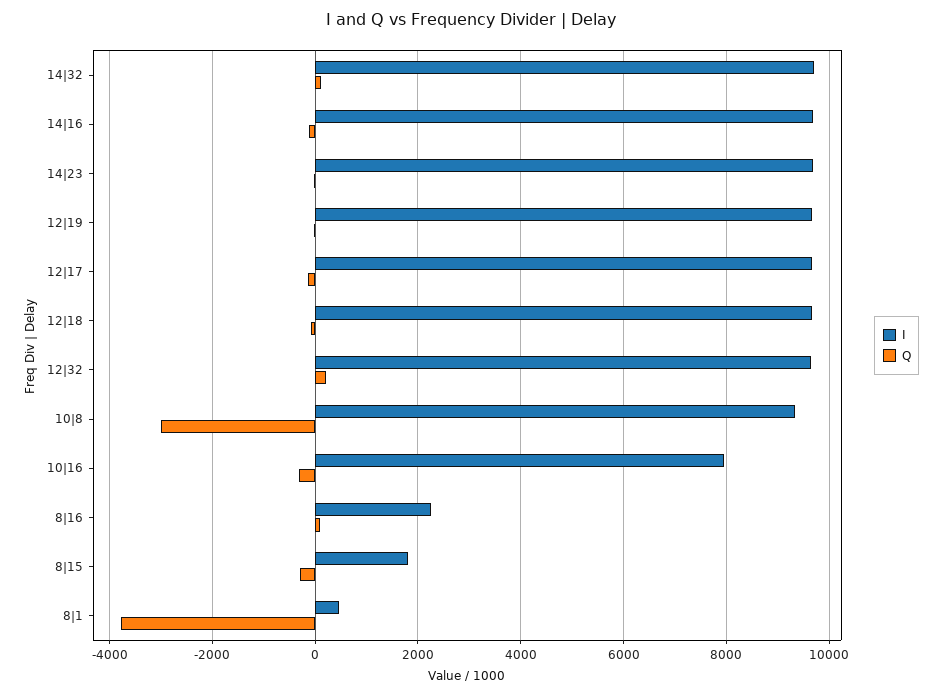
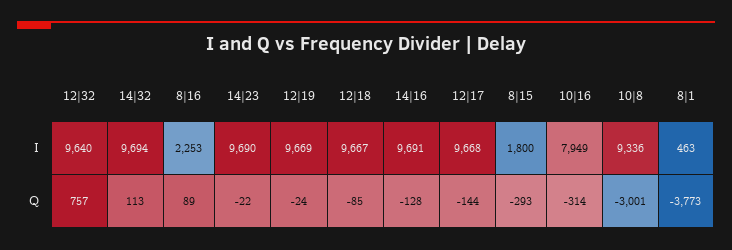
Q, 12|32: 200 -> 757

